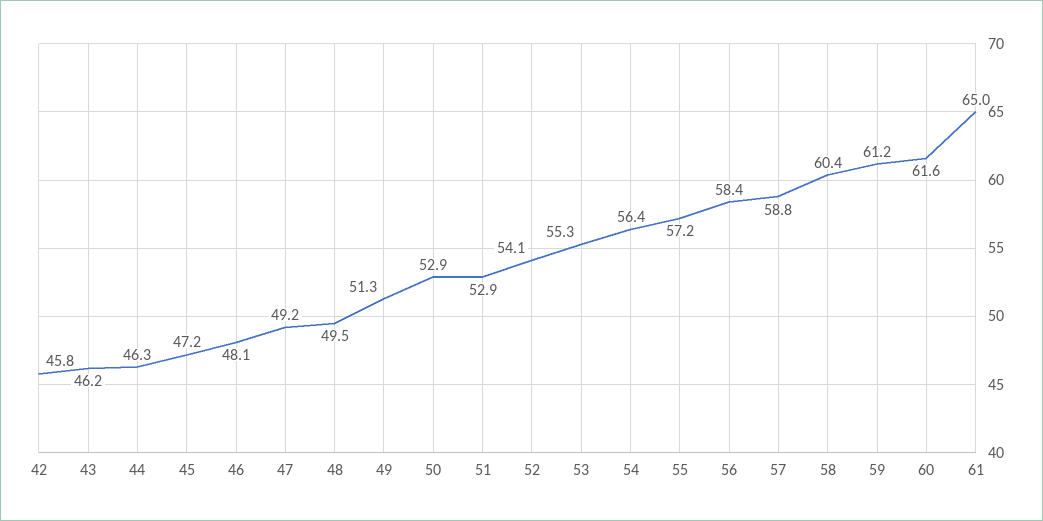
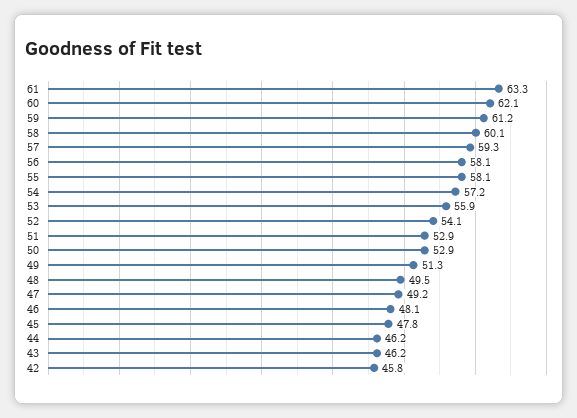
44: 46.3 -> 46.2
45: 47.2 -> 47.8
53: 55.3 -> 55.9
54: 56.4 -> 57.2
55: 57.2 -> 58.1
56: 58.4 -> 58.1
57: 58.8 -> 59.3
58: 60.4 -> 60.1
60: 61.6 -> 62.1
61: 65 -> 63.3

